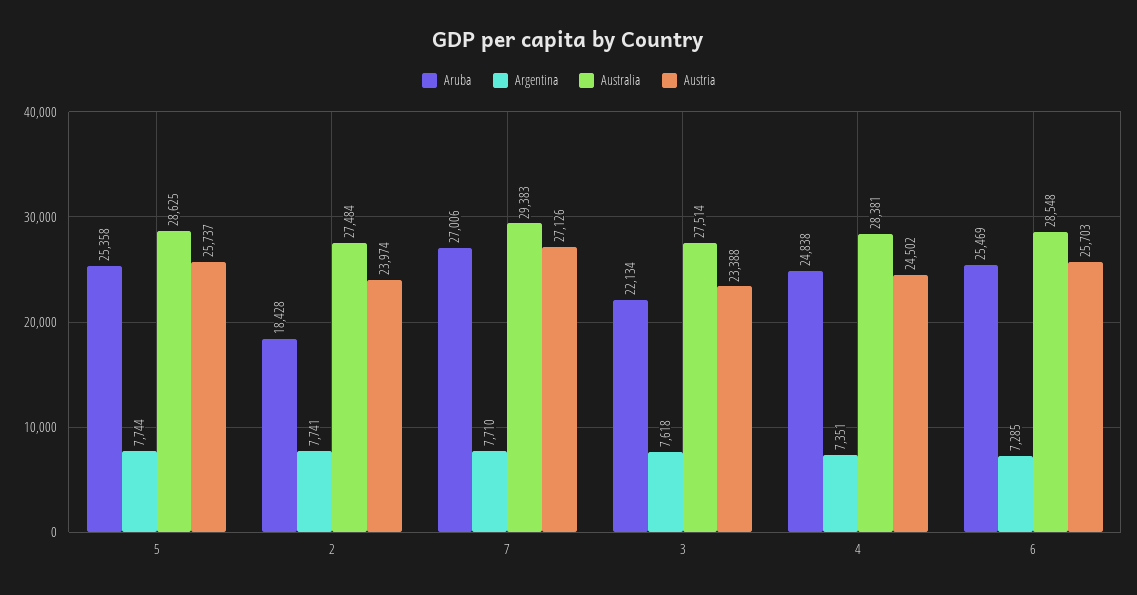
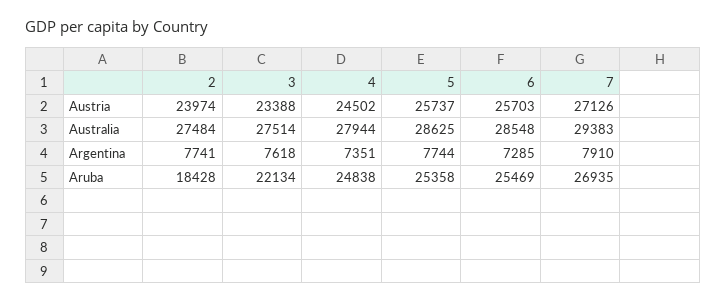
Aruba, 7: 27006 -> 26935
Argentina, 7: 7710 -> 7910
Australia, 4: 28381 -> 27944

